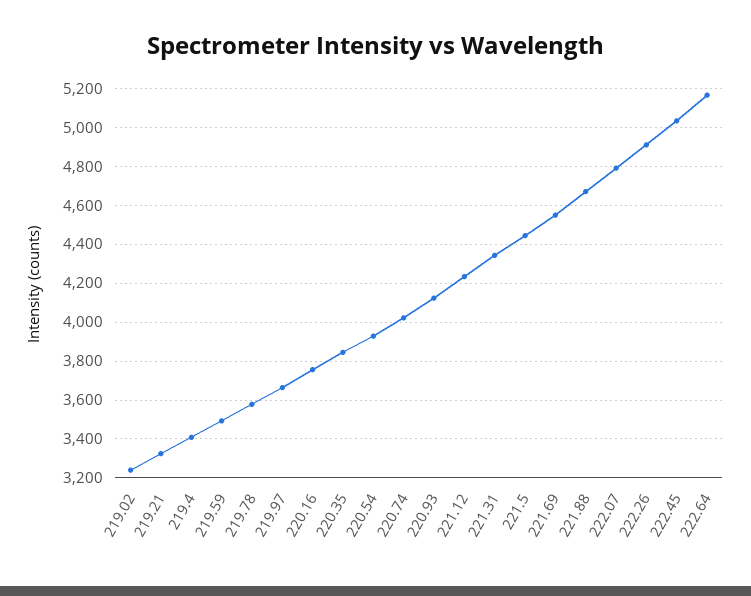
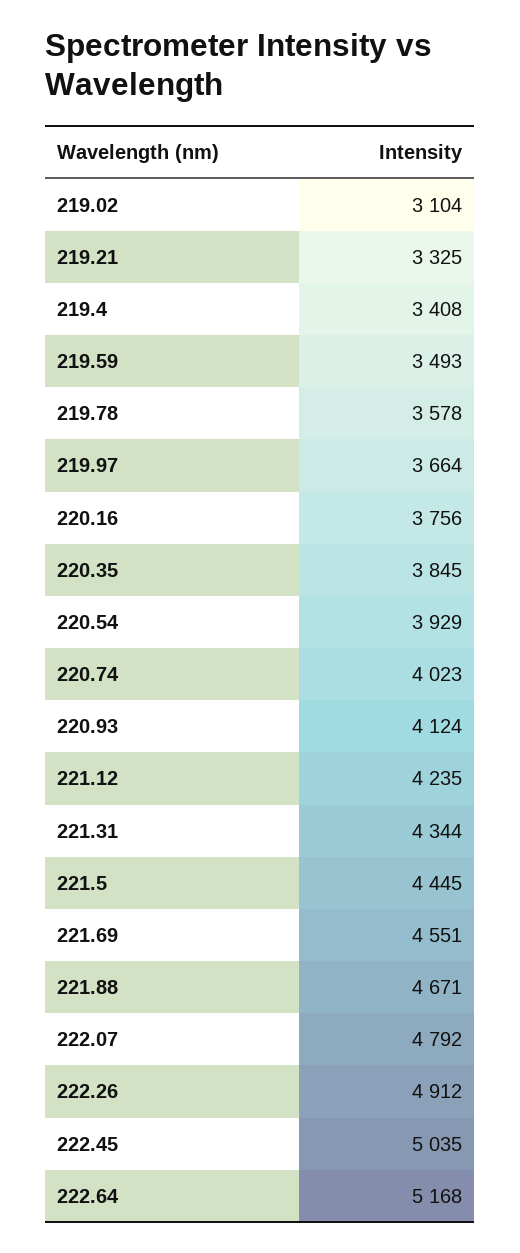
219.02: 3250 -> 3104

